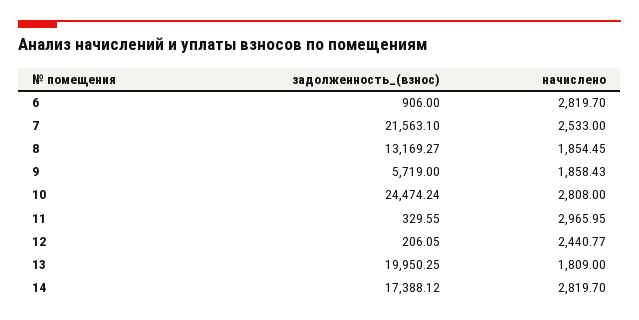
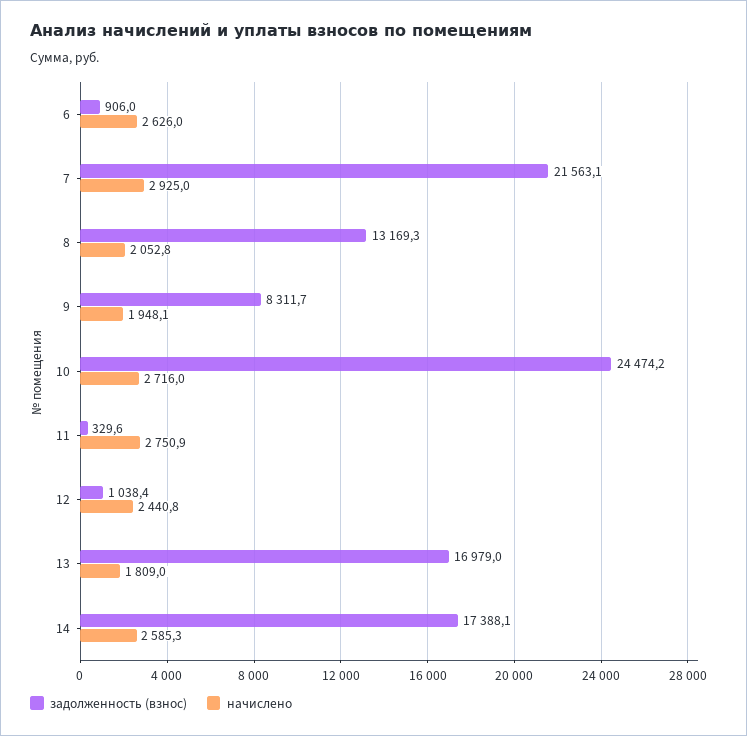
начислено, 6: 2819.7 -> 2626
начислено, 7: 2533 -> 2925
начислено, 8: 1854.45 -> 2052.8
задолженность_(взнос), 9: 5719 -> 8311.7
начислено, 9: 1858.43 -> 1948.1
начислено, 10: 2808 -> 2716
начислено, 11: 2965.95 -> 2750.9
задолженность_(взнос), 12: 206.05 -> 1038.4
задолженность_(взнос), 13: 19950.25 -> 16979
начислено, 14: 2819.7 -> 2585.3

